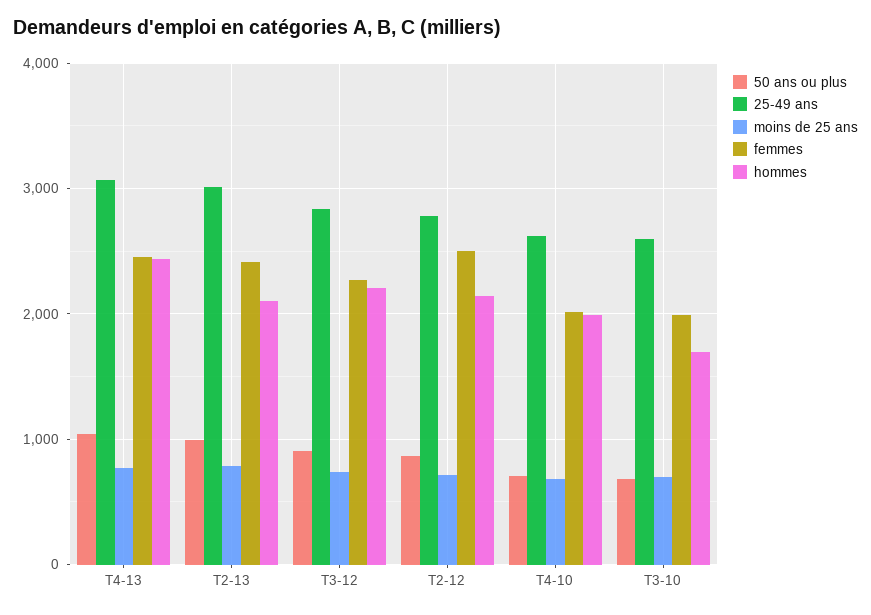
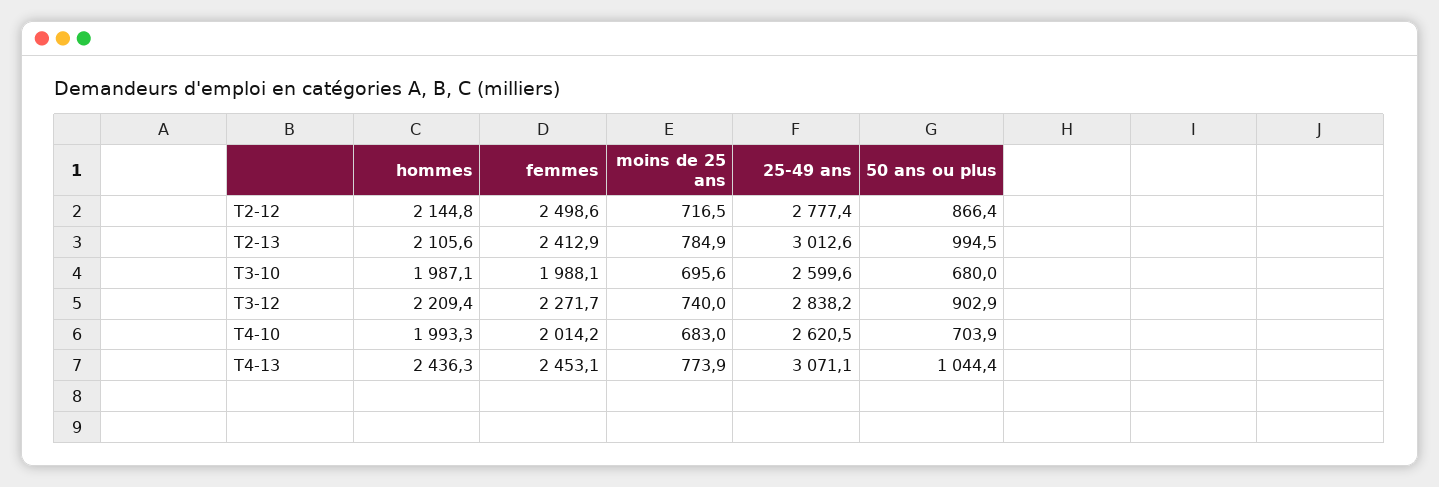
hommes, T3-10: 1700 -> 1987.1

